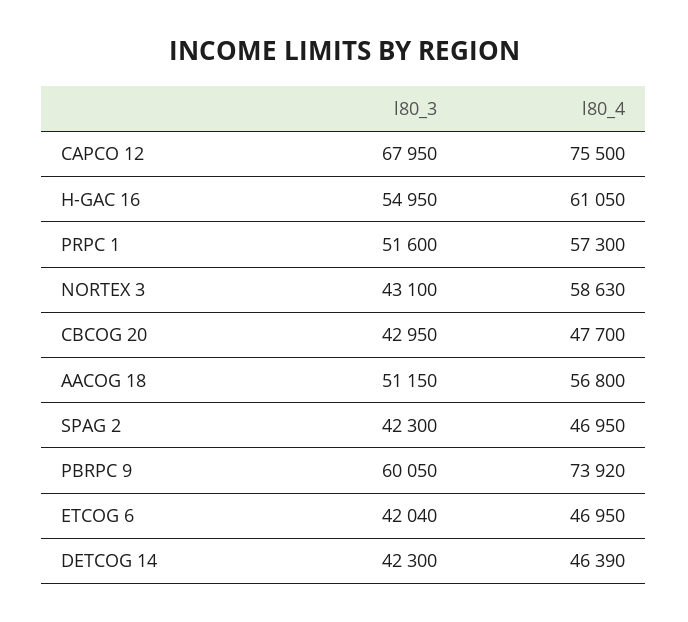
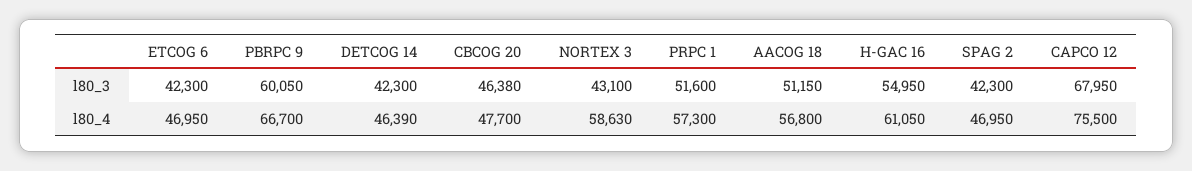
l80_3, CBCOG 20: 42950 -> 46380
l80_4, PBRPC 9: 73920 -> 66700
l80_3, ETCOG 6: 42040 -> 42300

